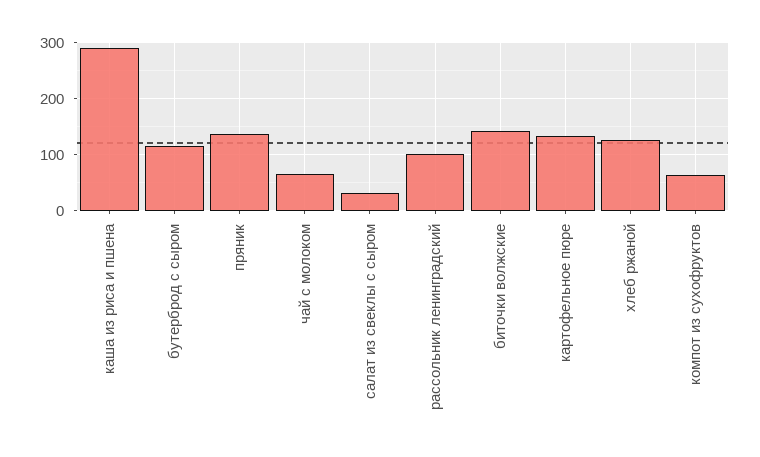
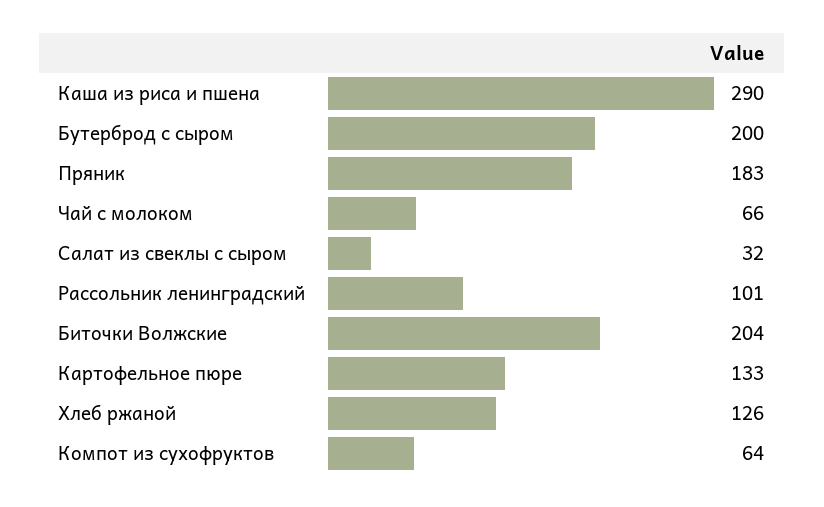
бутерброд с сыром: 120 -> 200
пряник: 140 -> 183
биточки волжские: 140 -> 204

